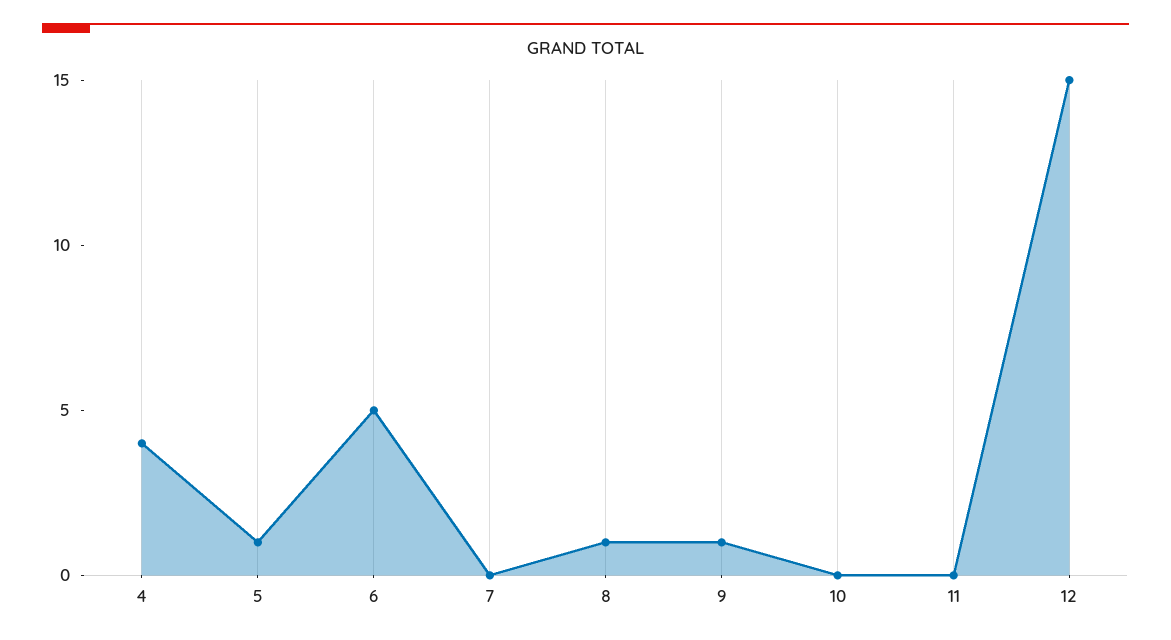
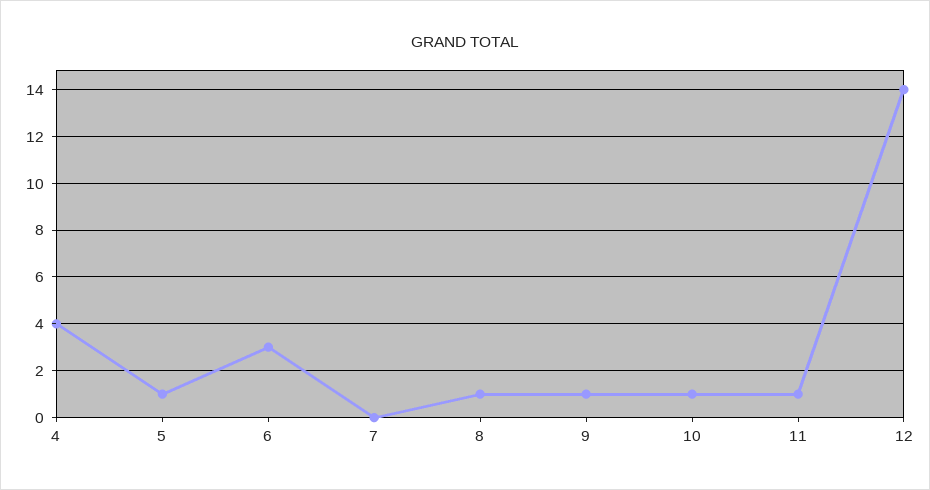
6: 5 -> 3
10: 0 -> 1
11: 0 -> 1
12: 15 -> 14

